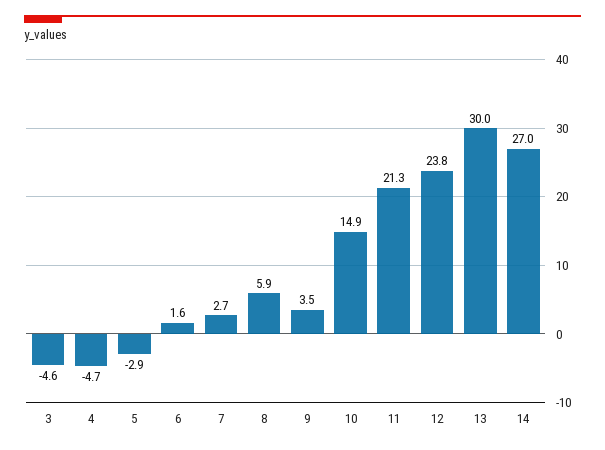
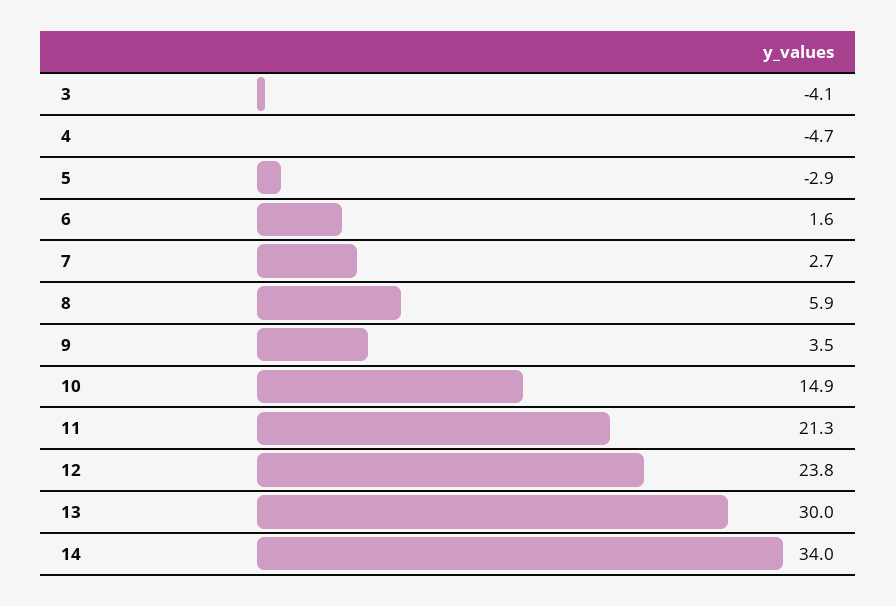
3: -4.6 -> -4.1
14: 27 -> 34

